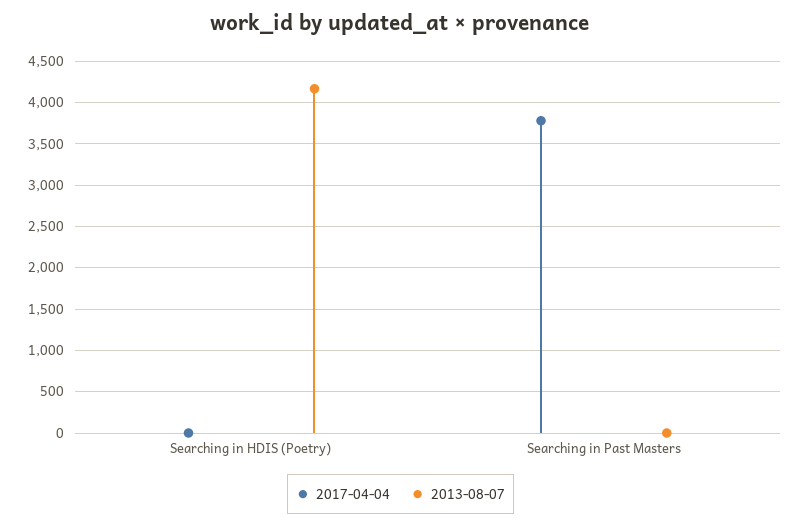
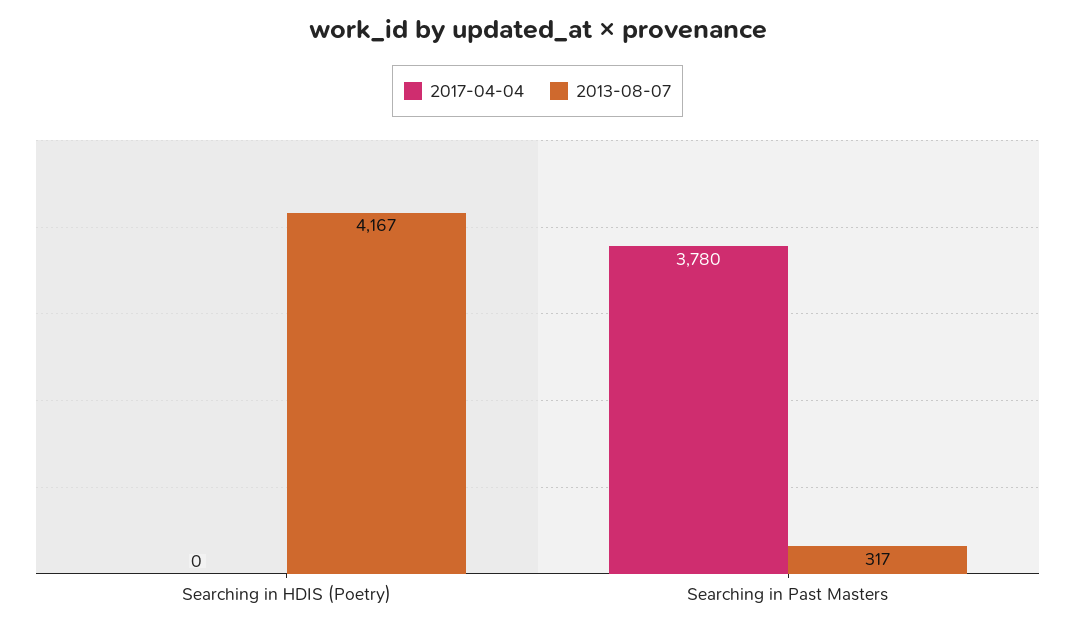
2013-08-07, Searching in Past Masters: 0 -> 317

